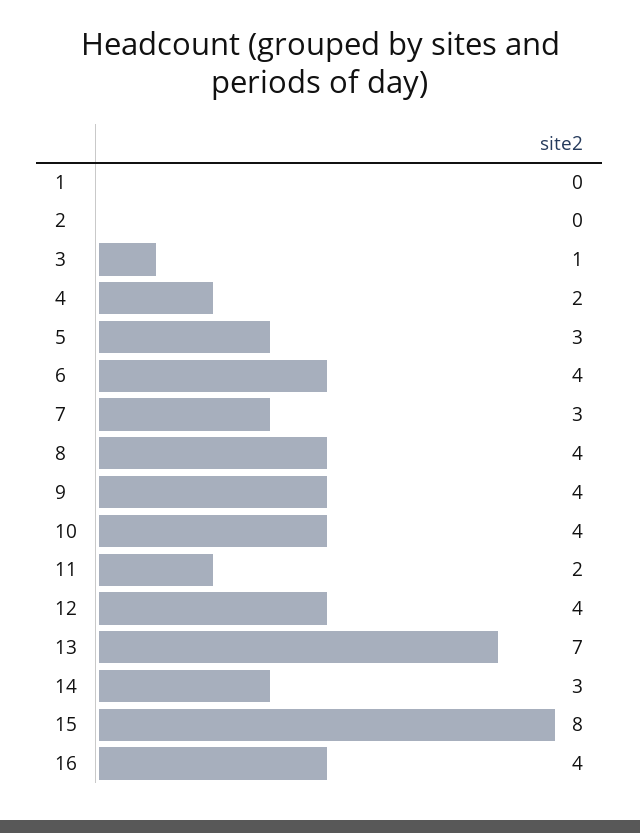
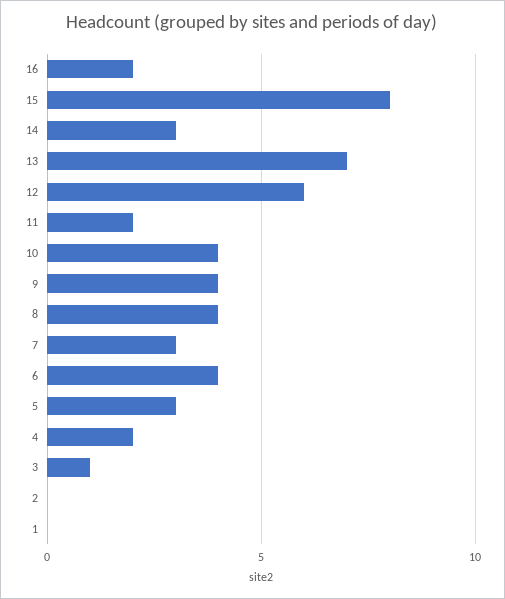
12: 4 -> 6
16: 4 -> 2

